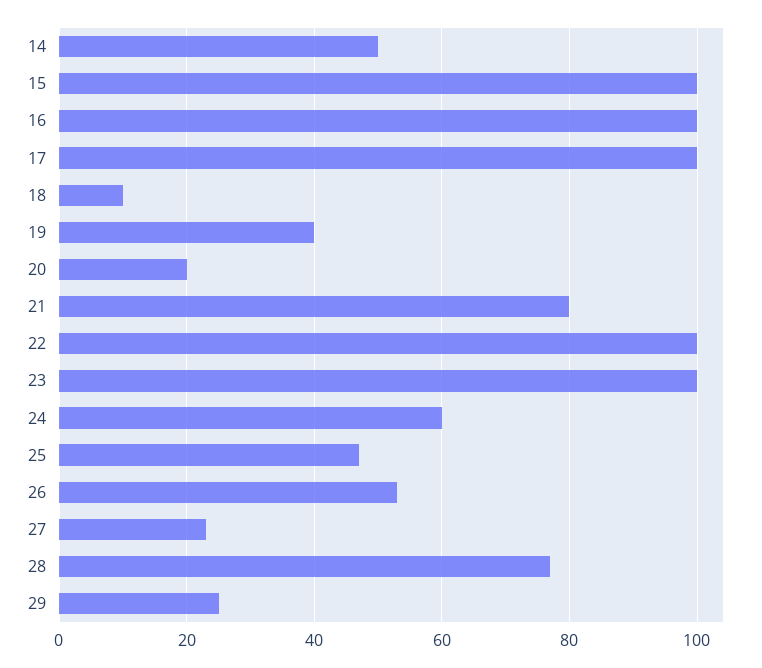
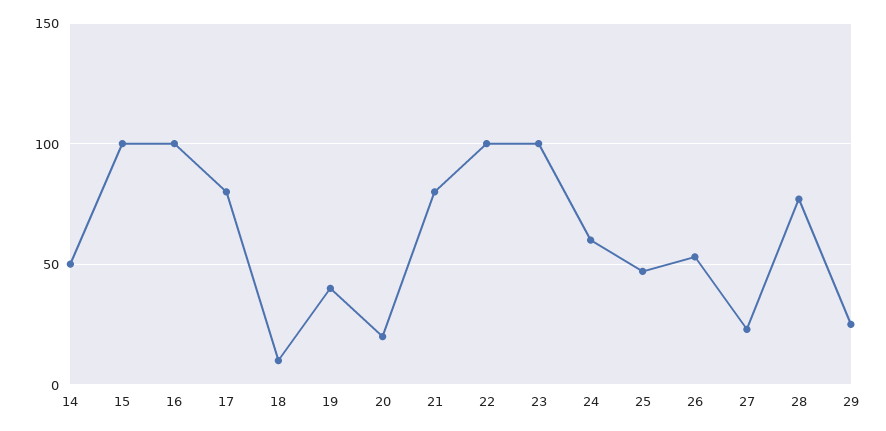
17: 100 -> 80

